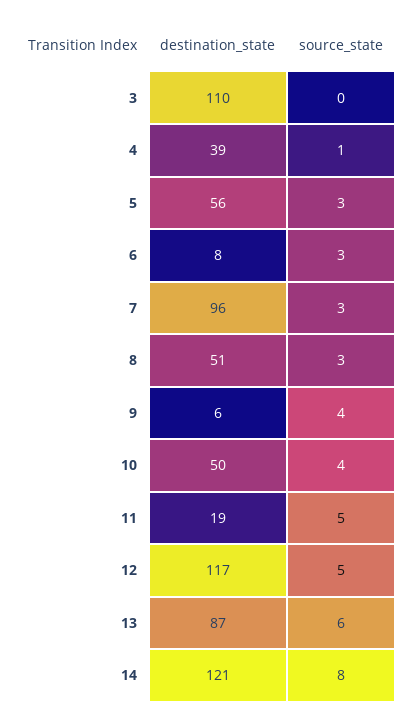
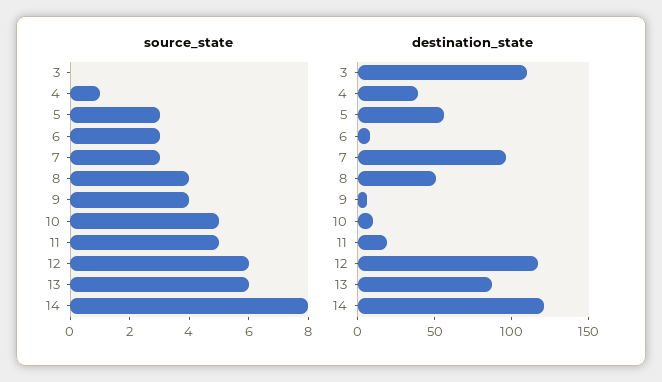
source_state, 8: 3 -> 4
destination_state, 10: 50 -> 10
source_state, 10: 4 -> 5
source_state, 12: 5 -> 6

